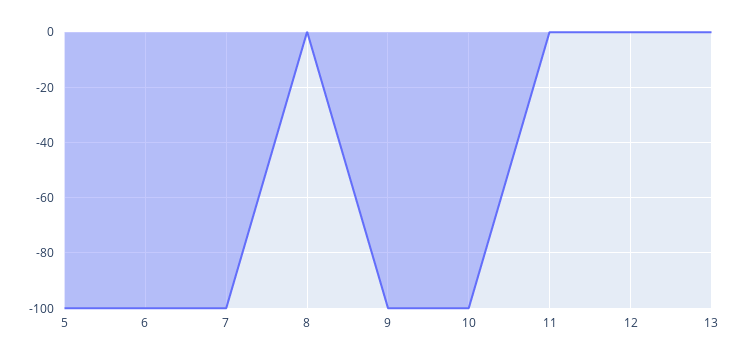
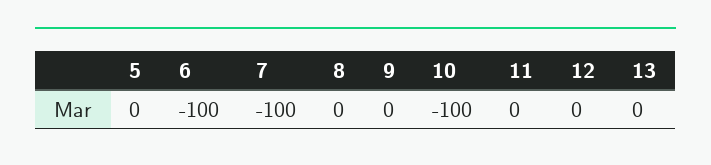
5: -100 -> 0
9: -100 -> 0

